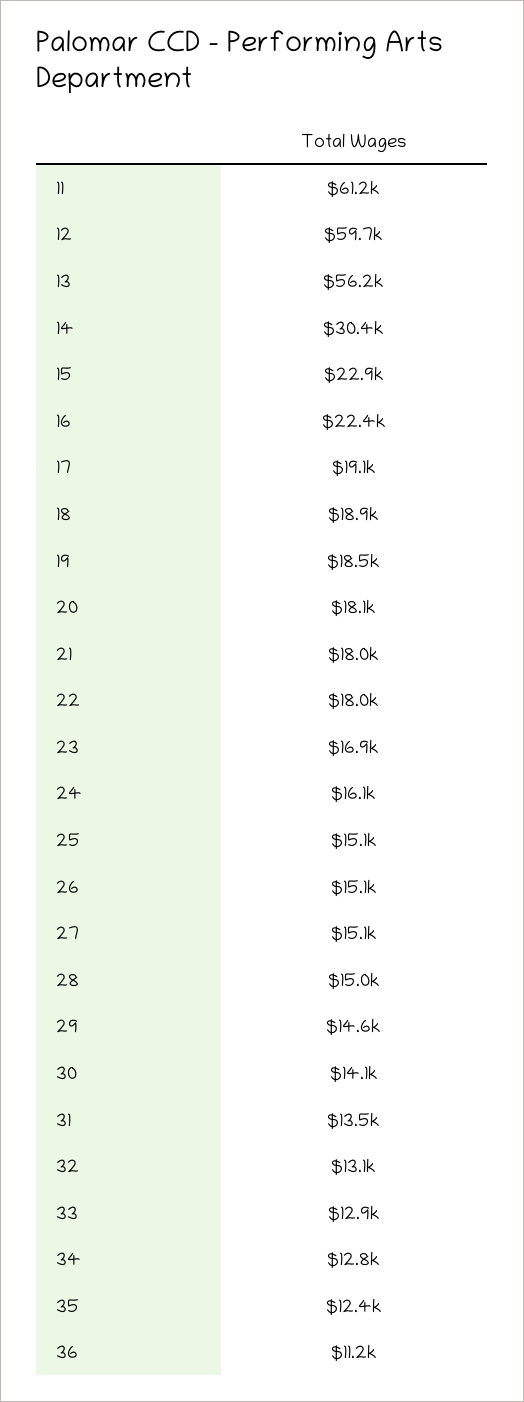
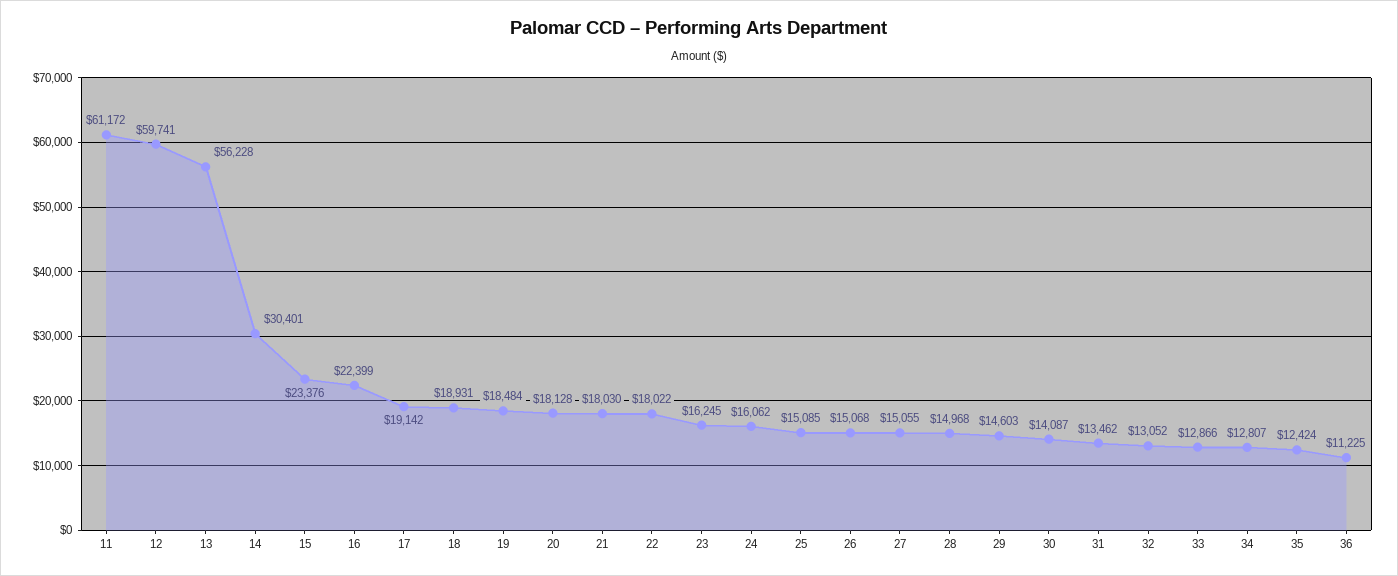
15: 22900 -> 23376
23: 16900 -> 16245

